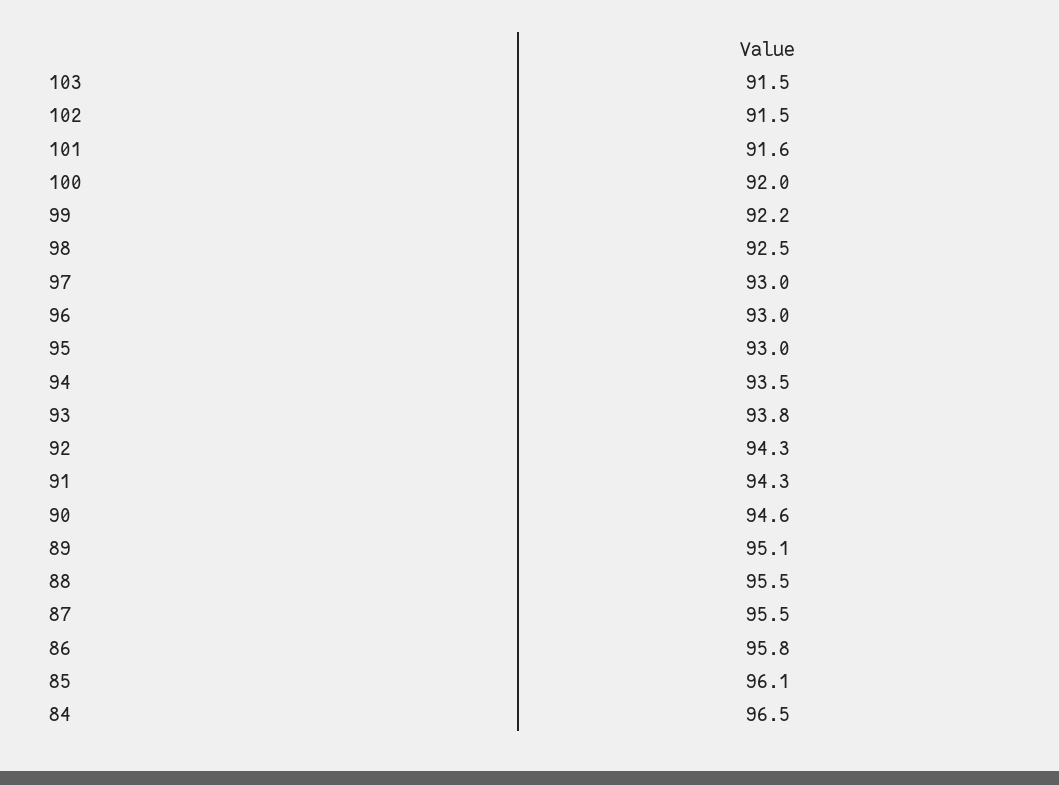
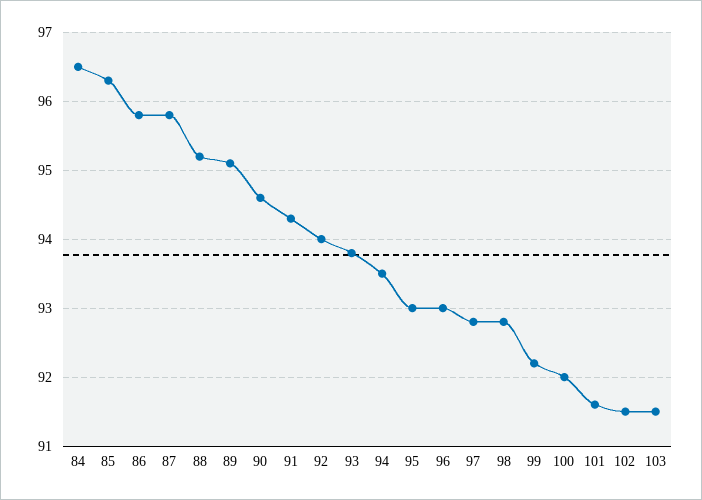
98: 92.5 -> 92.8
97: 93 -> 92.8
92: 94.3 -> 94
88: 95.5 -> 95.2
87: 95.5 -> 95.8
85: 96.1 -> 96.3

